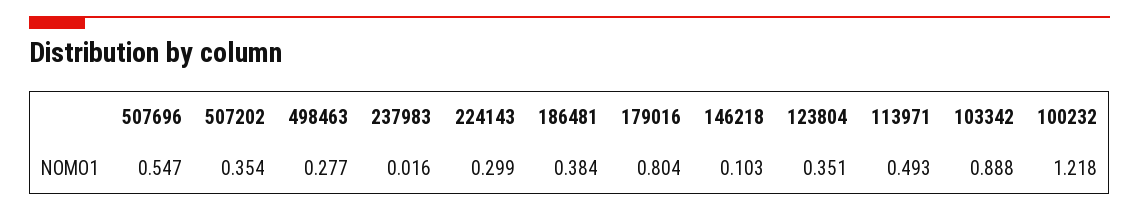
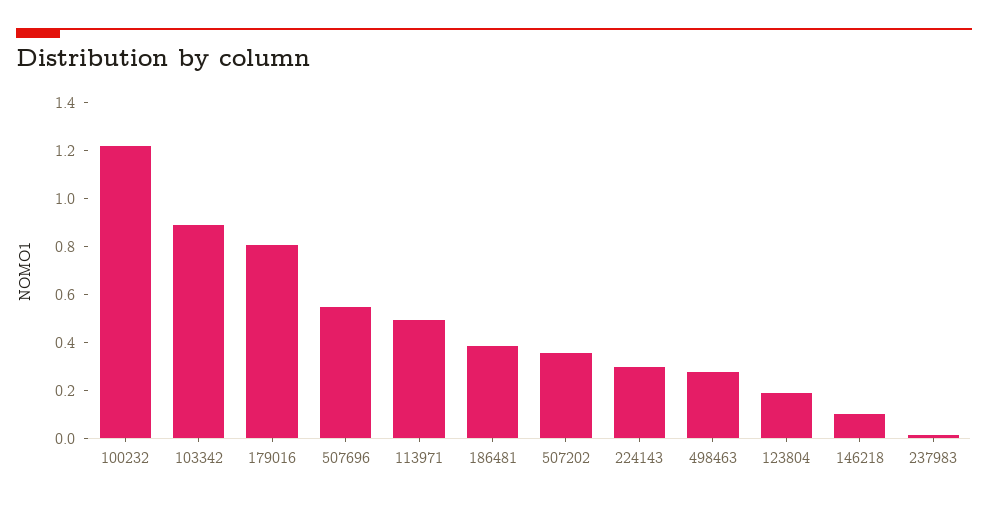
123804: 0.351 -> 0.2

